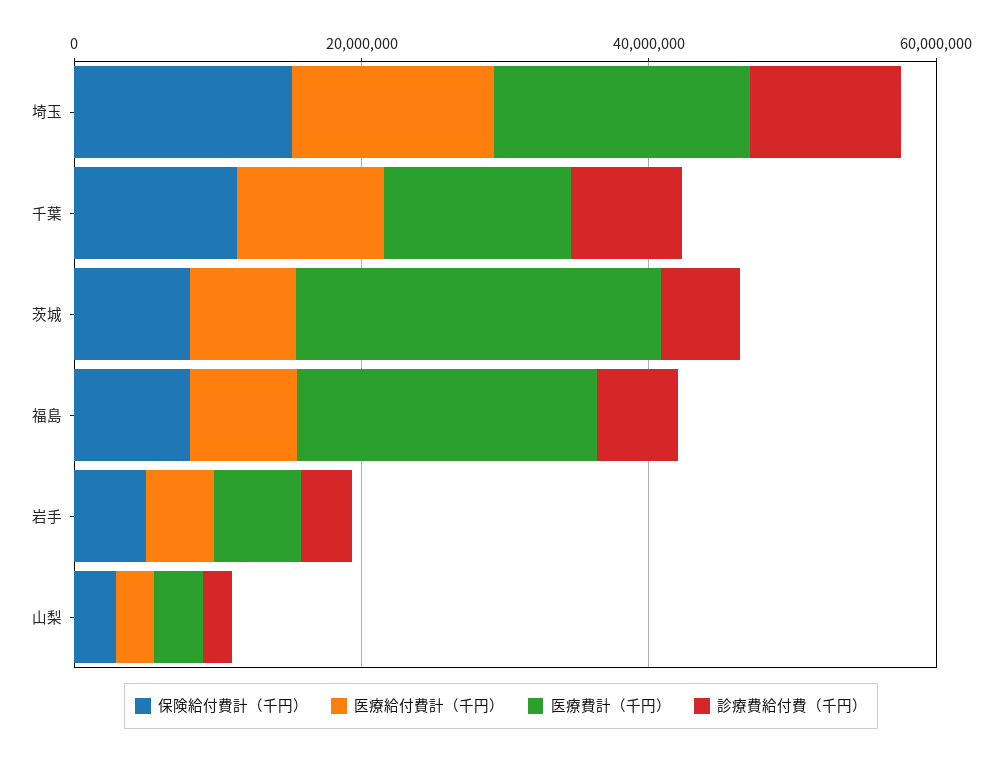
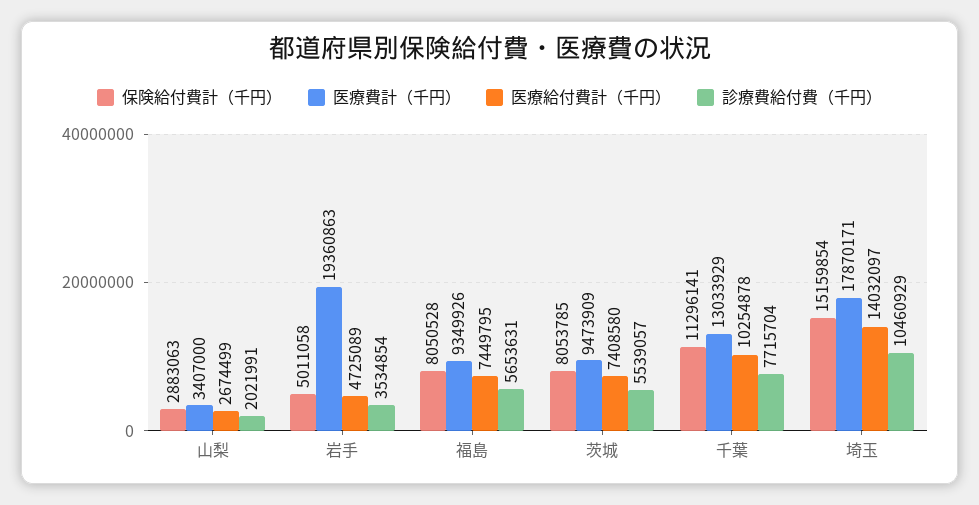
医療費計（千円）, 茨城: 25000000 -> 9473909
医療費計（千円）, 福島: 20000000 -> 9349926
医療費計（千円）, 岩手: 5000000 -> 19360863

